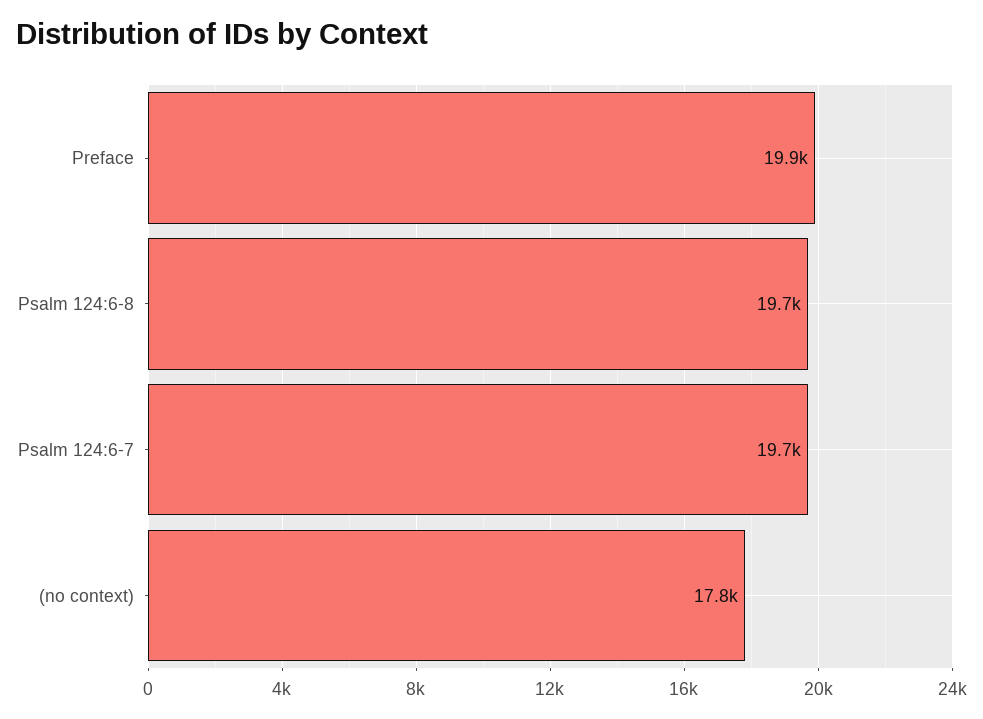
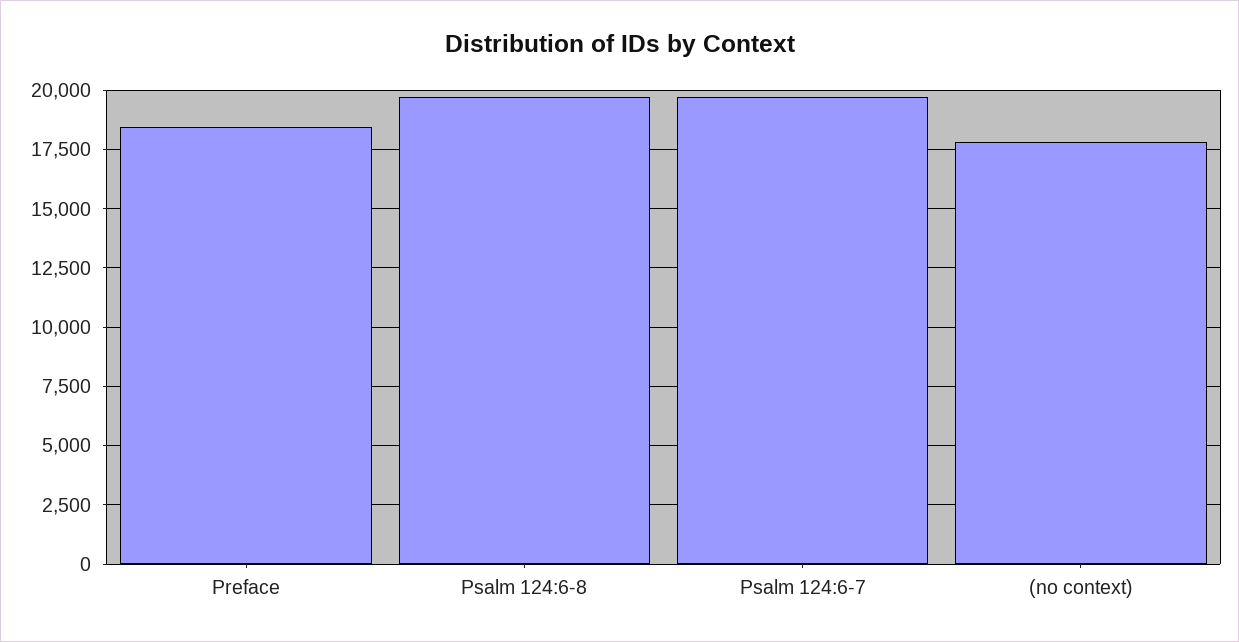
Preface: 19900 -> 18500

